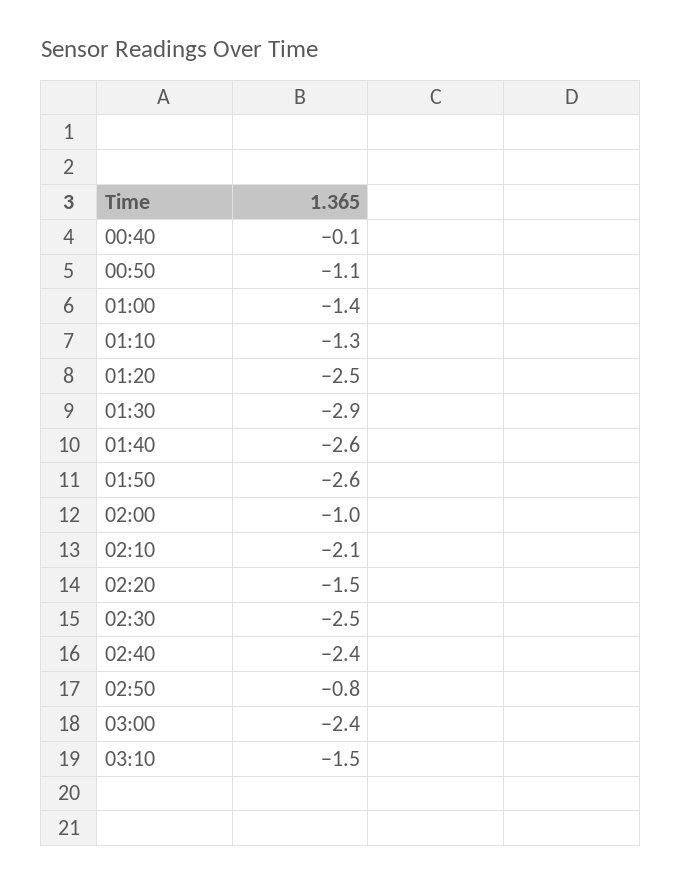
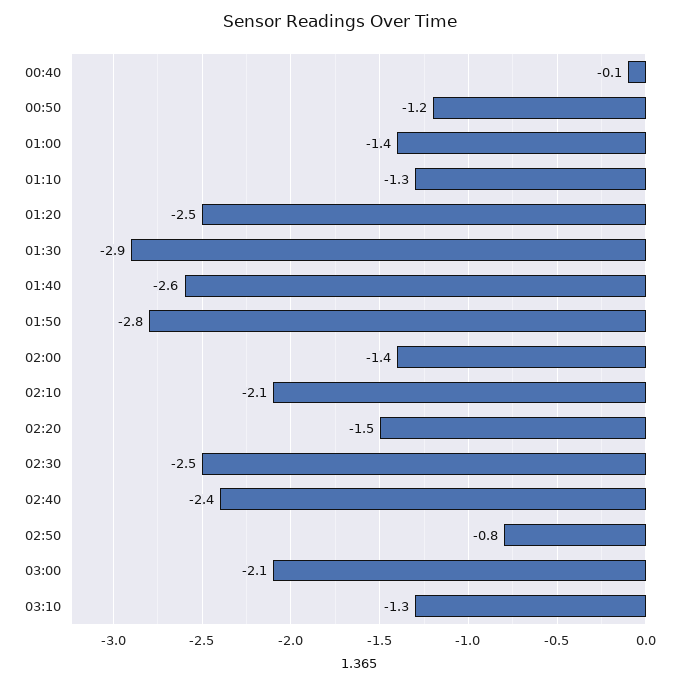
00:50: -1.1 -> -1.2
01:50: -2.6 -> -2.8
02:00: -1 -> -1.4
03:00: -2.4 -> -2.1
03:10: -1.5 -> -1.3

